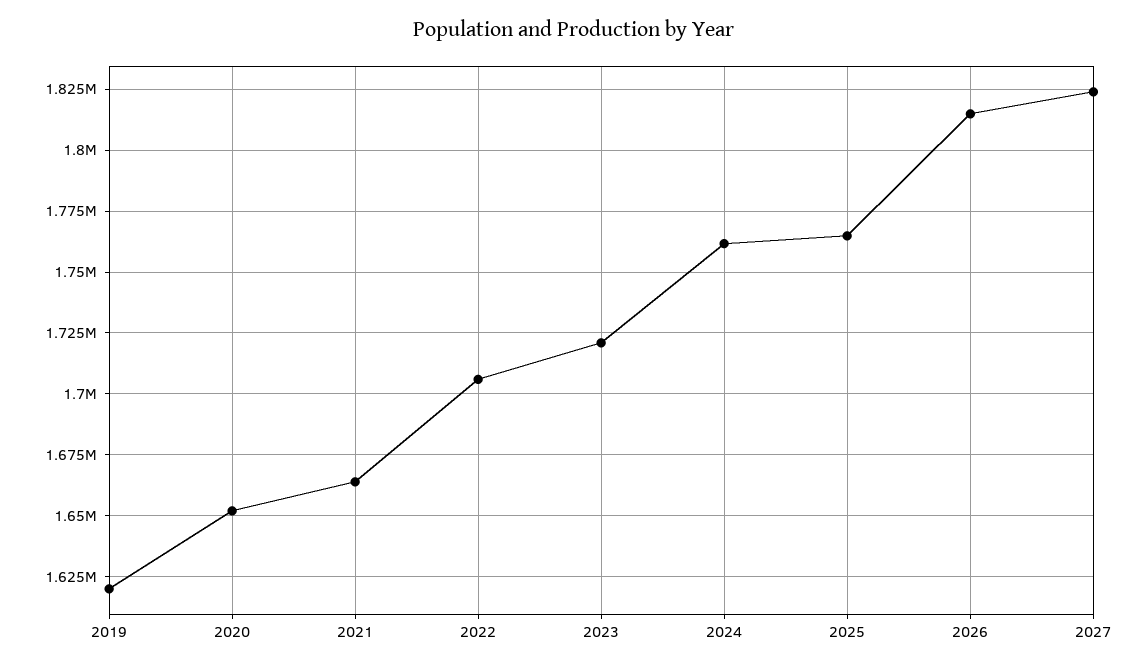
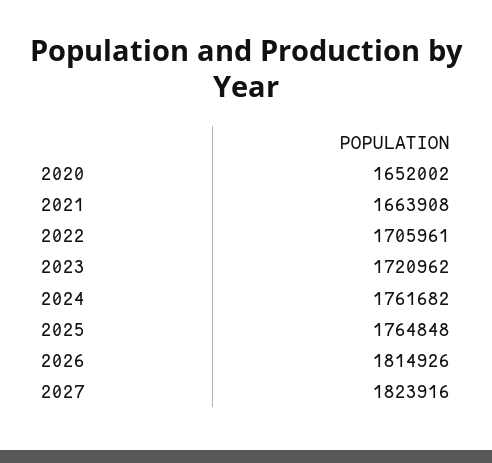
2019: 1620000 -> none

